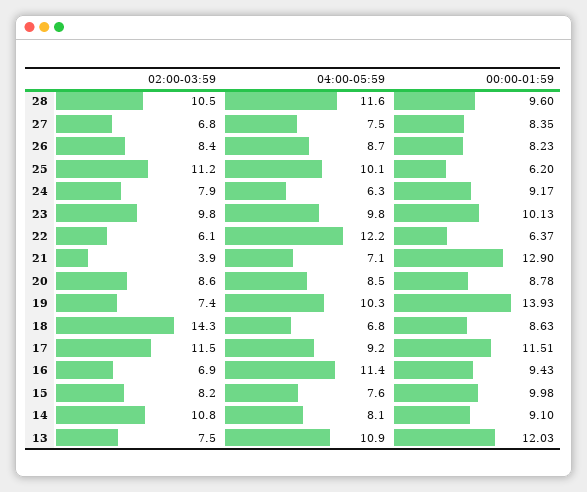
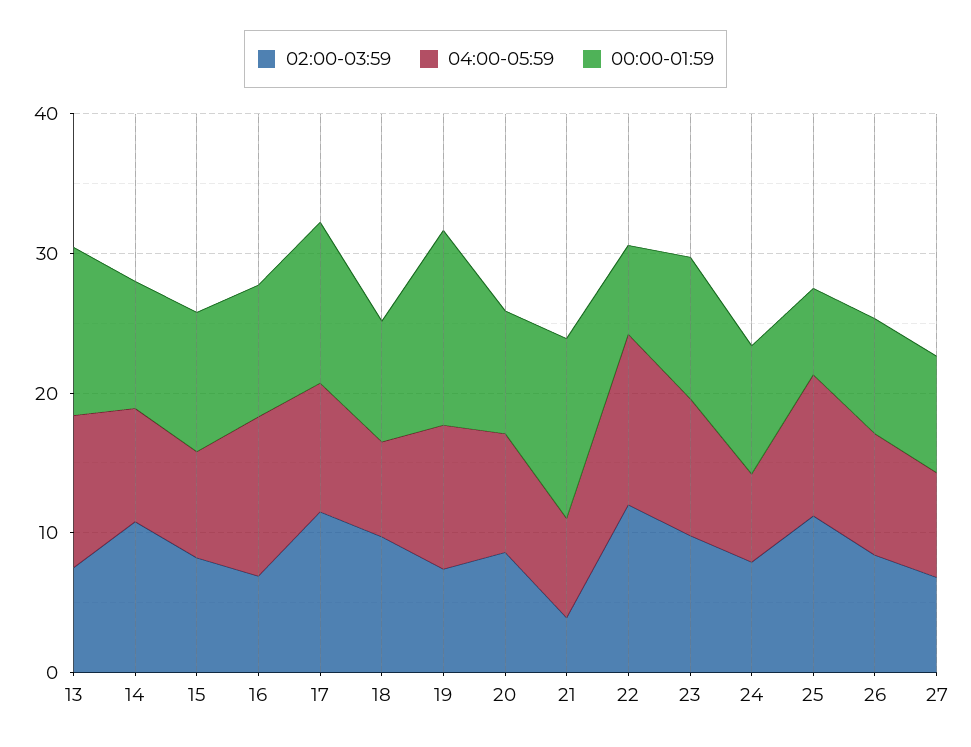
02:00-03:59, 28: 10.5 -> none
04:00-05:59, 28: 11.6 -> none
00:00-01:59, 28: 9.6 -> none
02:00-03:59, 22: 6.1 -> 12
02:00-03:59, 18: 14.3 -> 10

